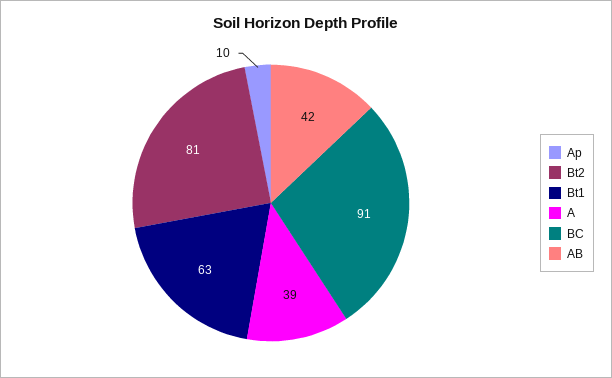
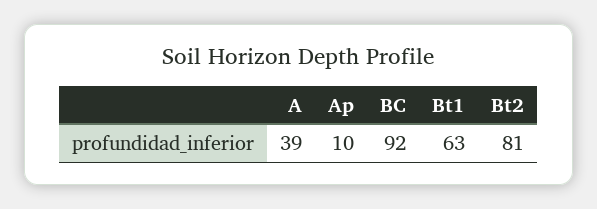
BC: 91 -> 92
AB: 42 -> none

